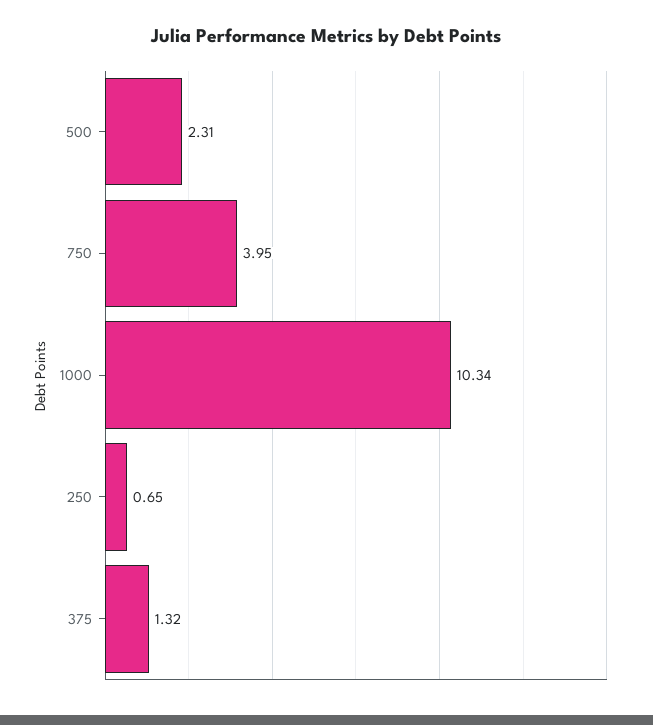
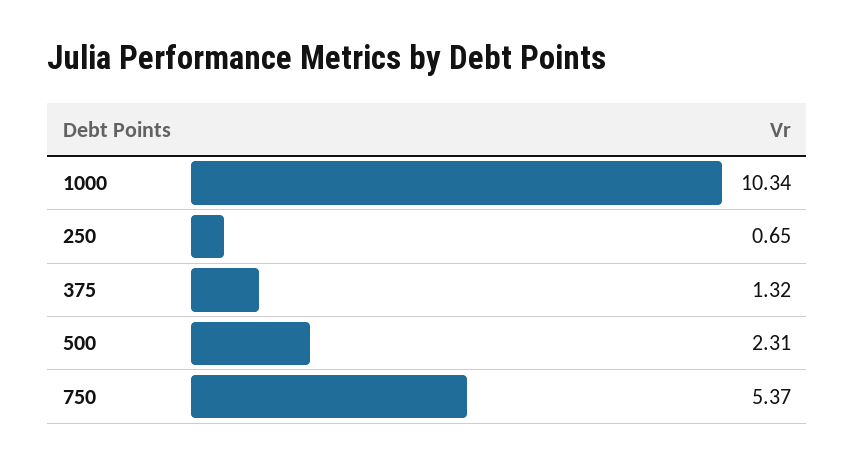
750: 3.95 -> 5.37

